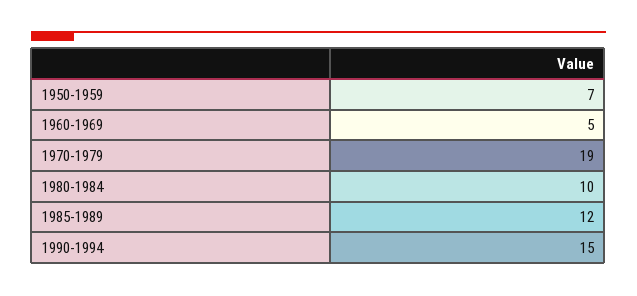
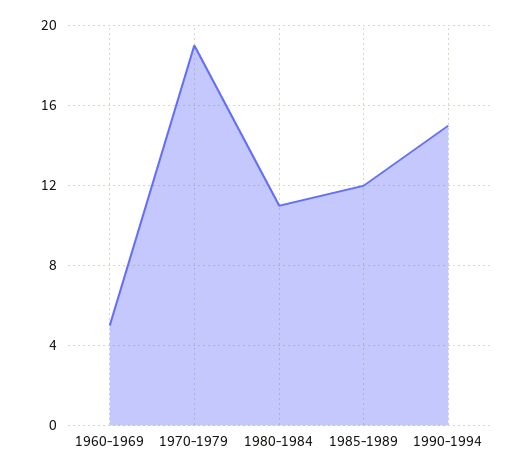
1950-1959: 7 -> none
1980-1984: 10 -> 11

